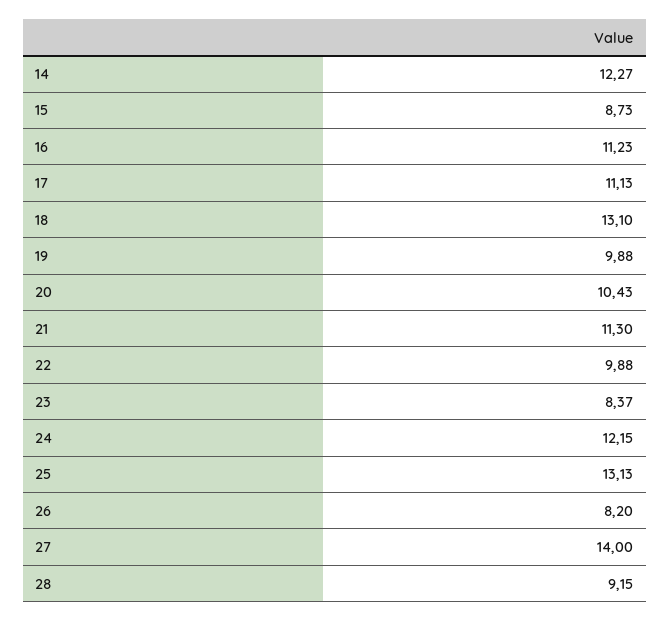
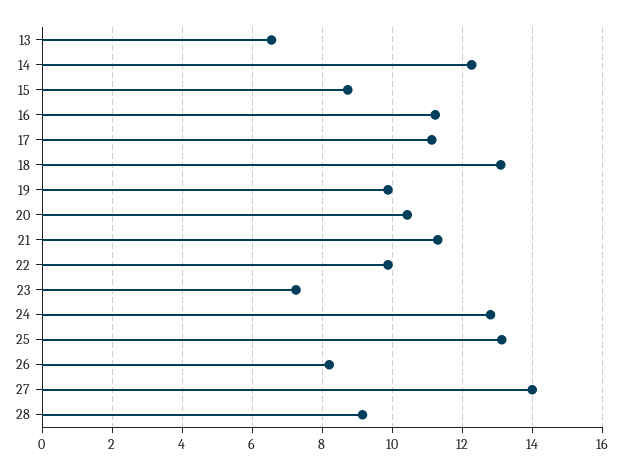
23: 8.37 -> 7.2
24: 12.15 -> 12.8
13: none -> 6.6

